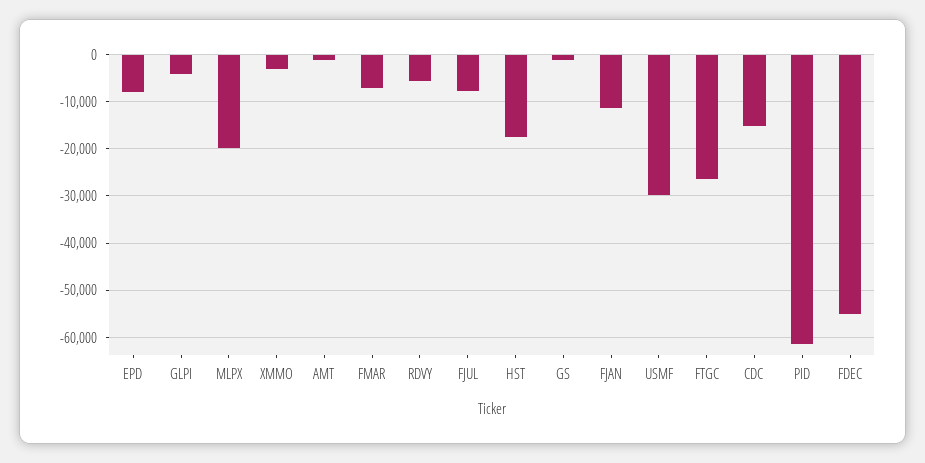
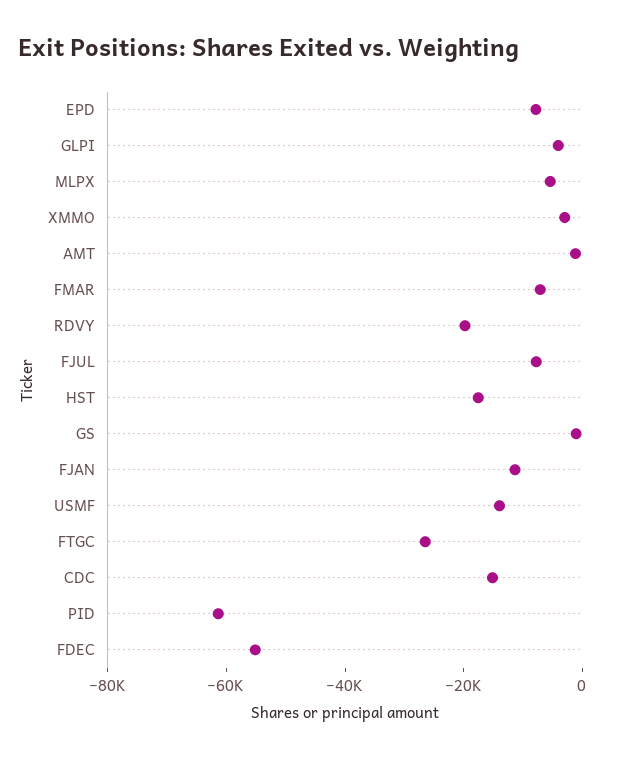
MLPX: -20000 -> -5000
RDVY: -6000 -> -20000
USMF: -30000 -> -15000

